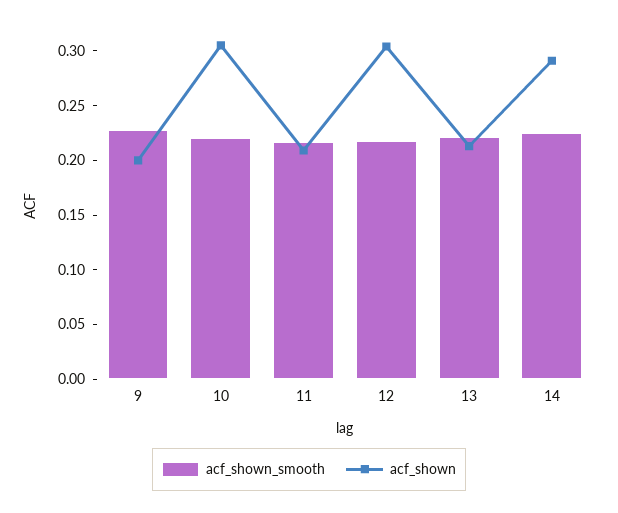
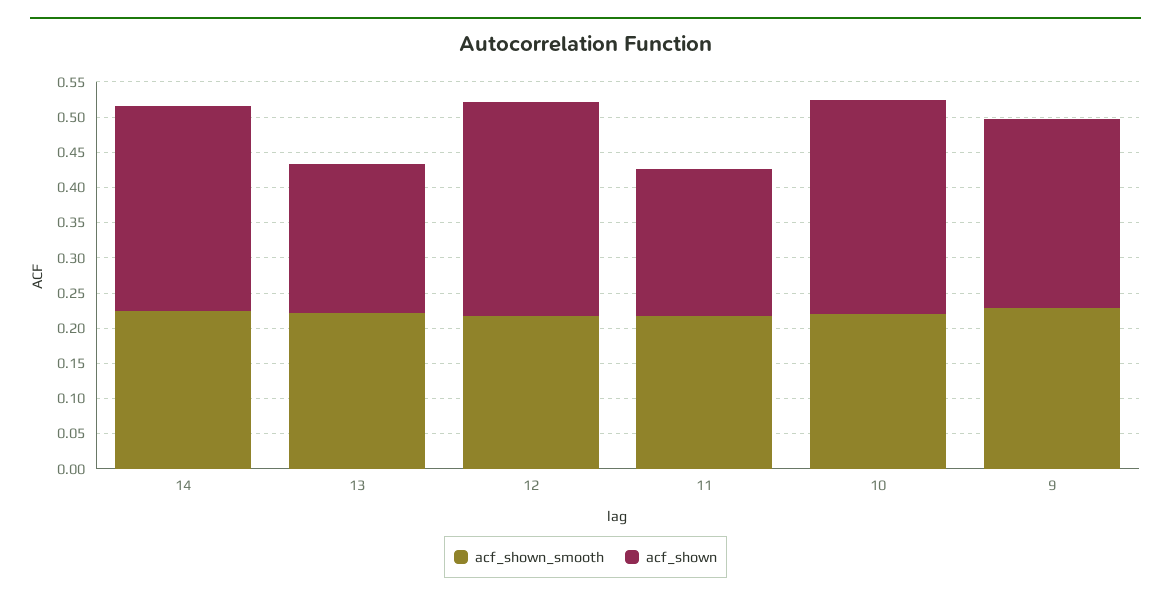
acf_shown, 9: 0.2 -> 0.275

